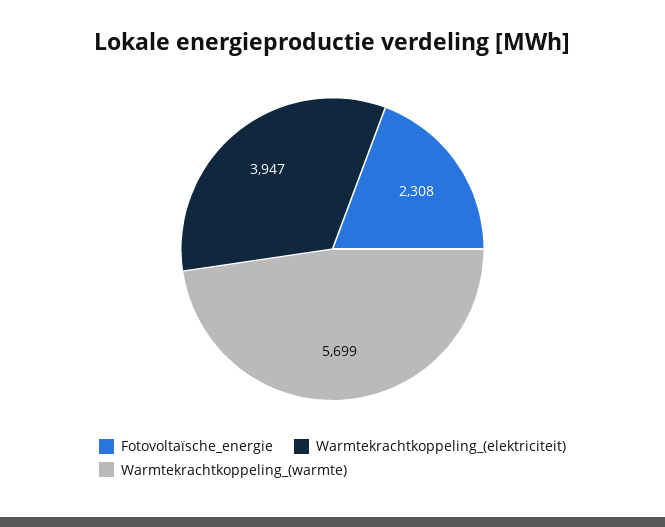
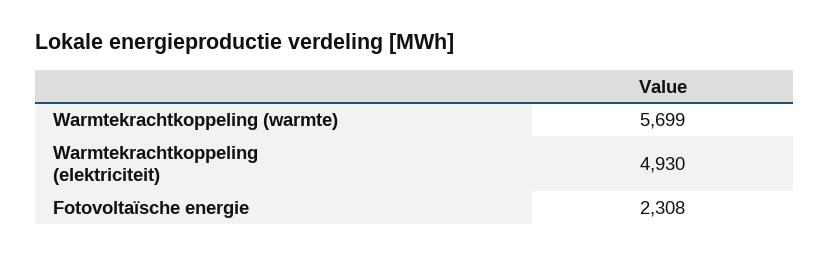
Warmtekrachtkoppeling_(elektriciteit): 3947 -> 4930

